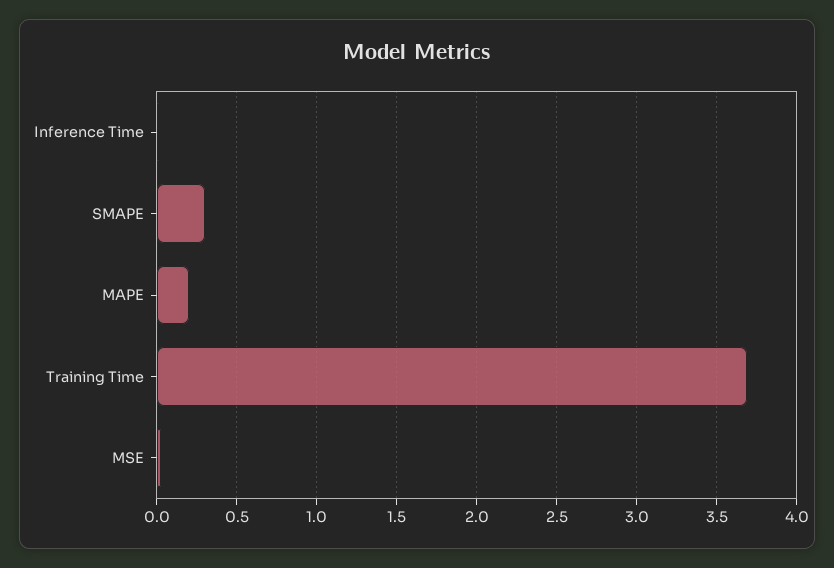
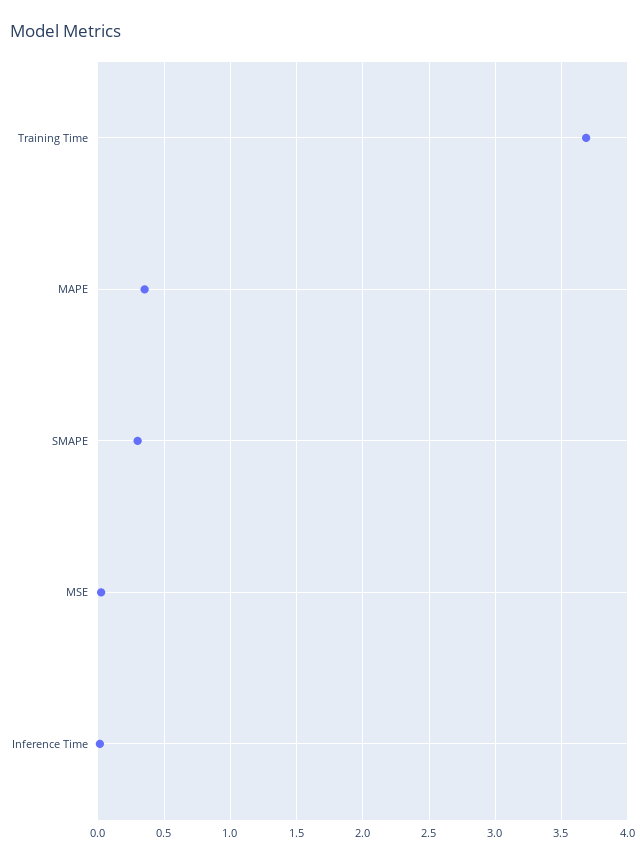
MAPE: 0.2 -> 0.35

